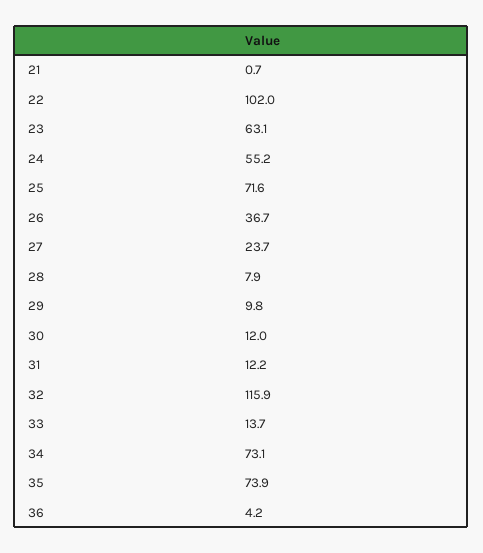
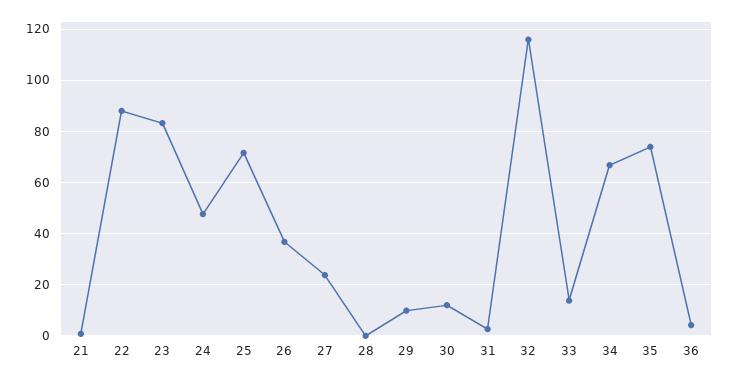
22: 102 -> 87.5
23: 63.1 -> 82.5
24: 55.2 -> 47.5
28: 7.9 -> 0
31: 12.2 -> 2.5
34: 73.1 -> 67.5

